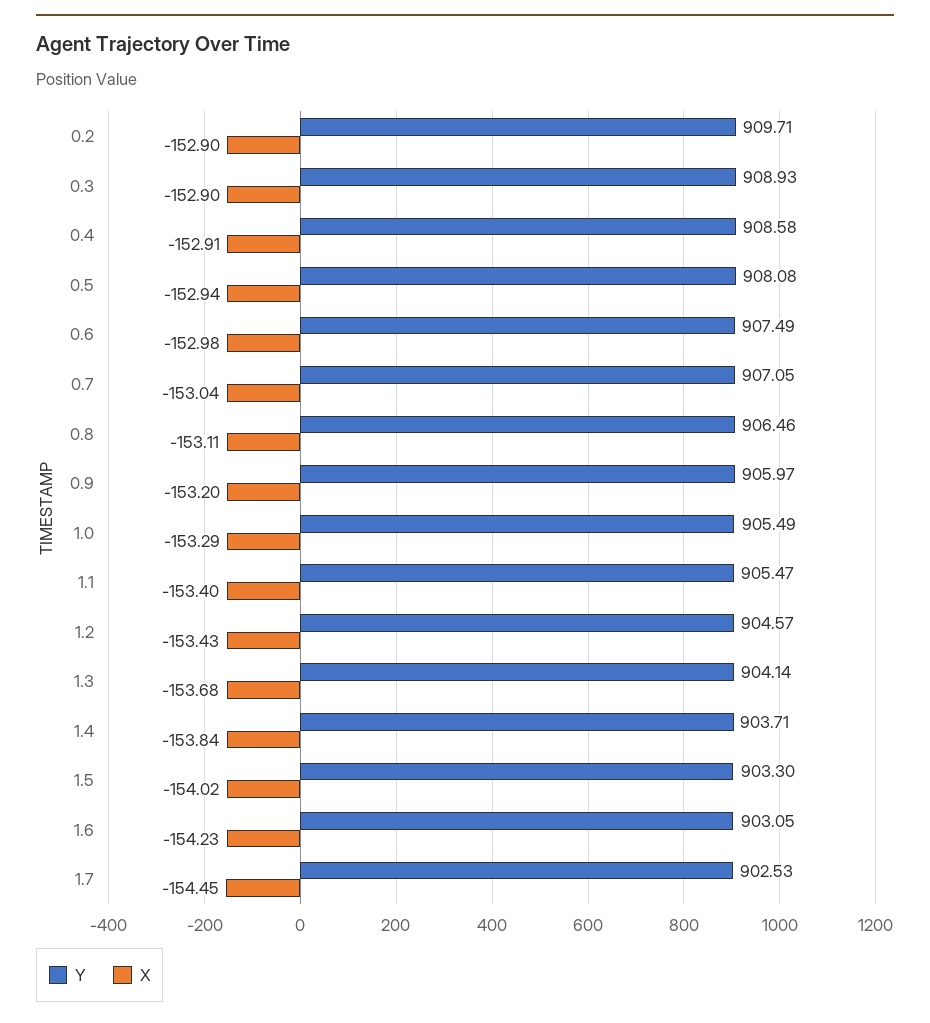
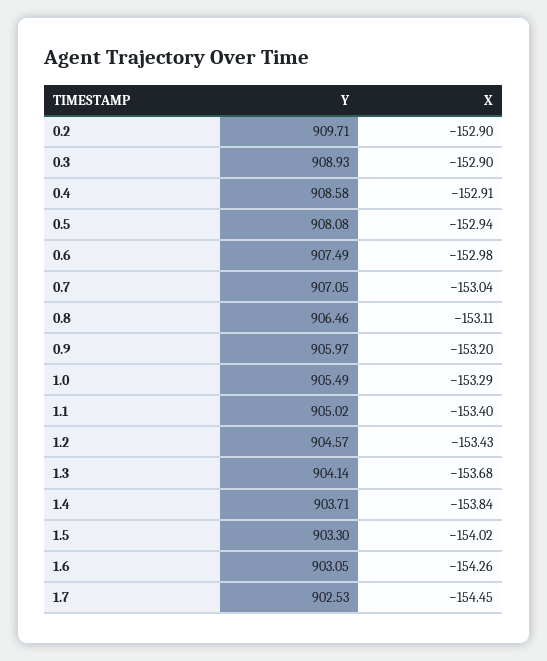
Y, 1.1: 905.47 -> 905.02
X, 1.6: -154.23 -> -154.26

